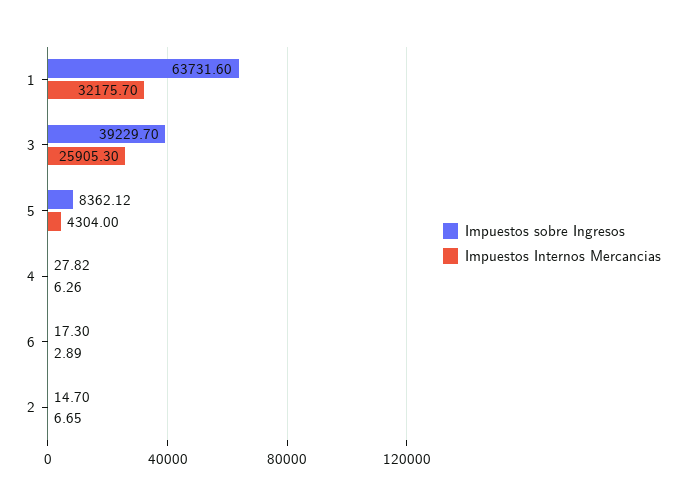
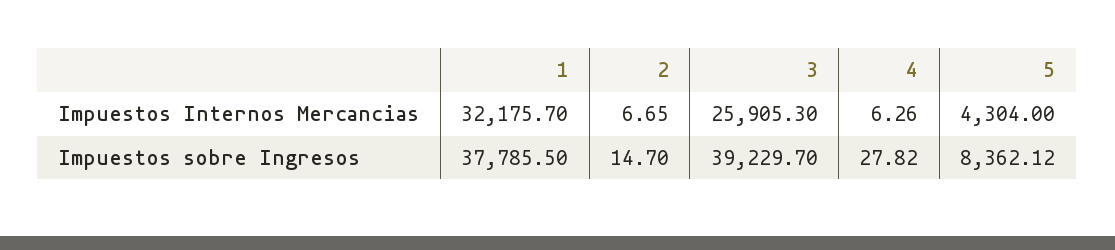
Impuestos sobre Ingresos, 1: 63731.6 -> 37785.5
Impuestos sobre Ingresos, 6: 17.3 -> none
Impuestos Internos Mercancias, 6: 2.89 -> none

